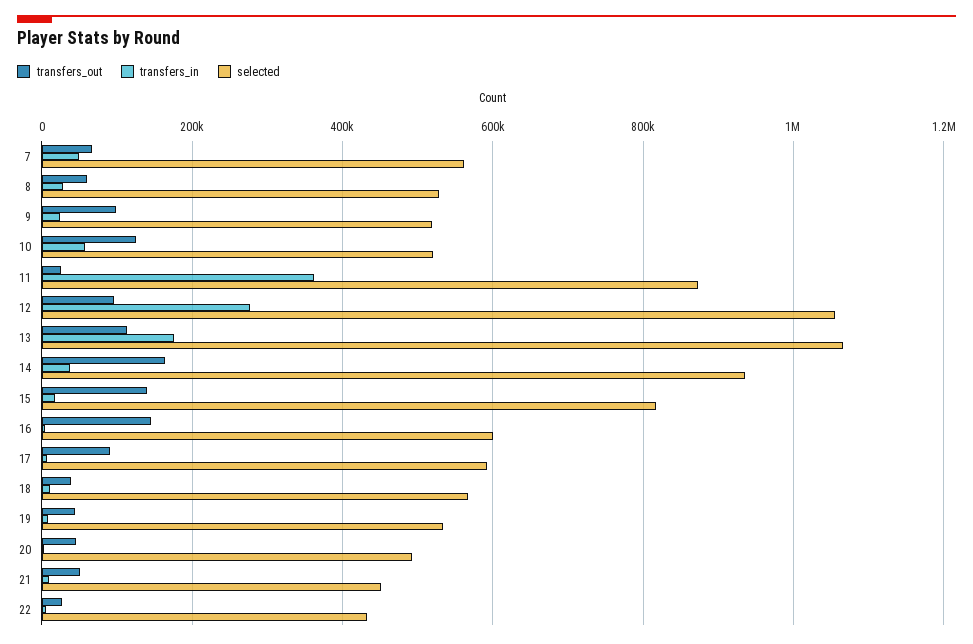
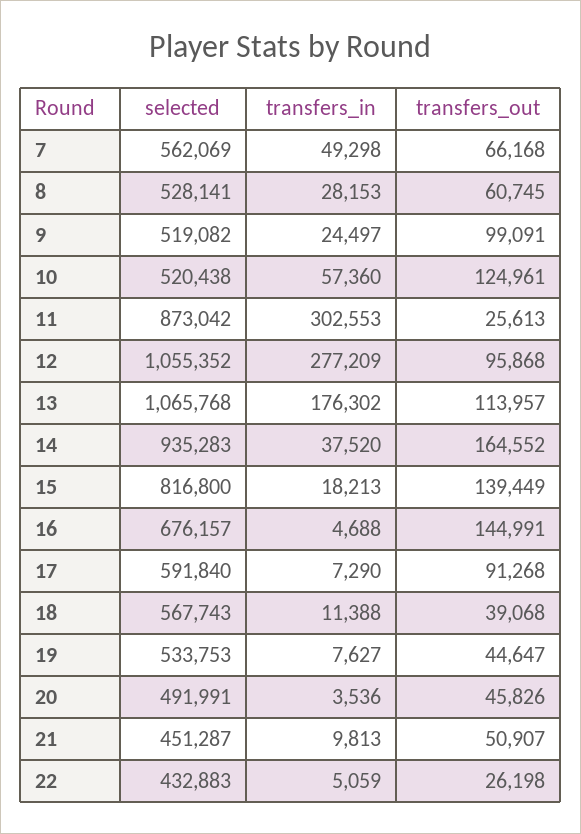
transfers_in, 11: 360000 -> 302553
selected, 16: 600000 -> 676157

